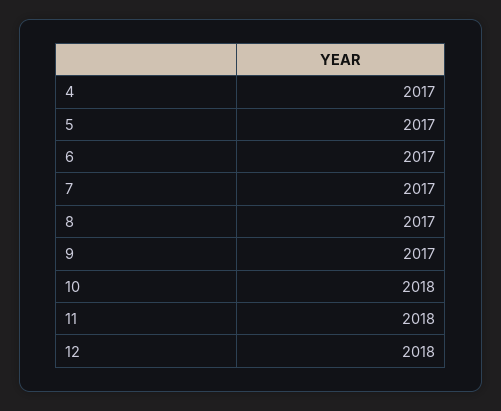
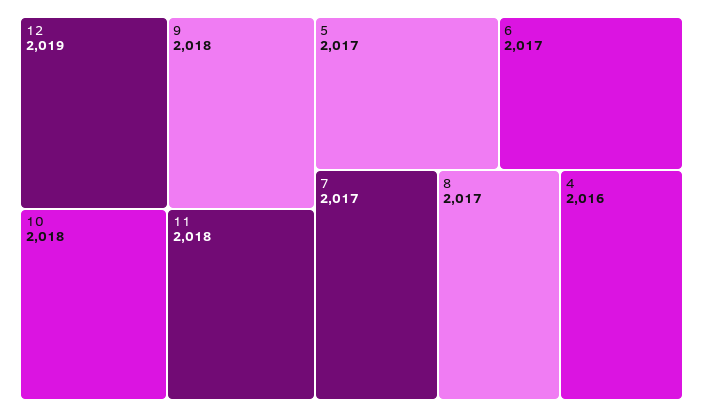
4: 2017 -> 2016
9: 2017 -> 2018
12: 2018 -> 2019

